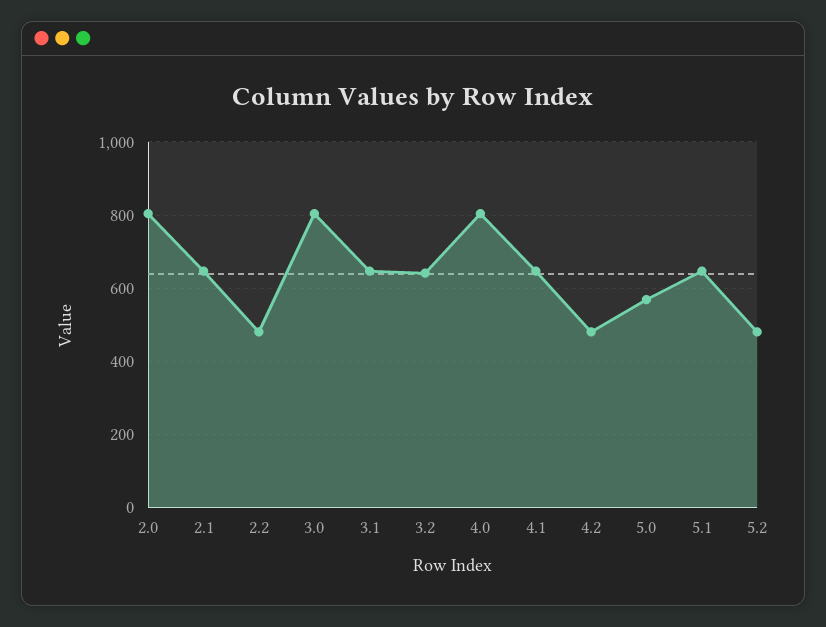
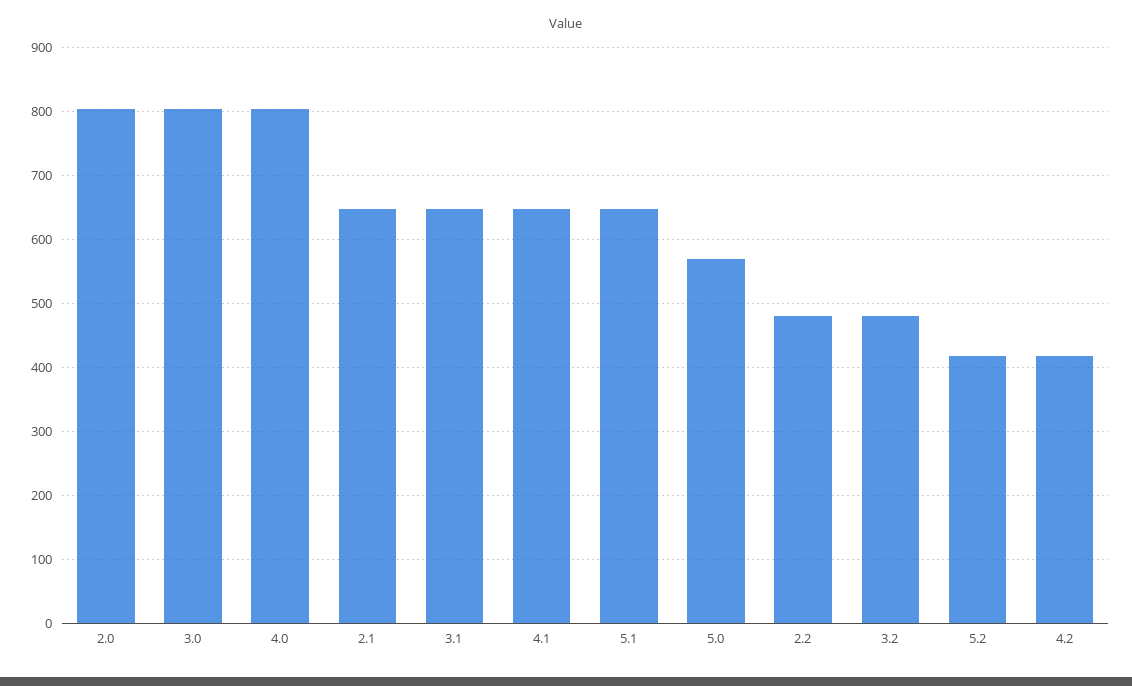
3.2: 640 -> 480
4.2: 480 -> 420
5.2: 480 -> 420

